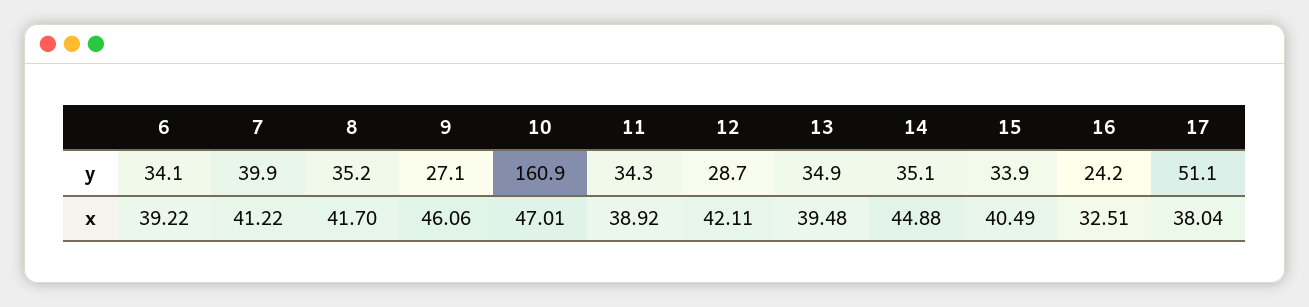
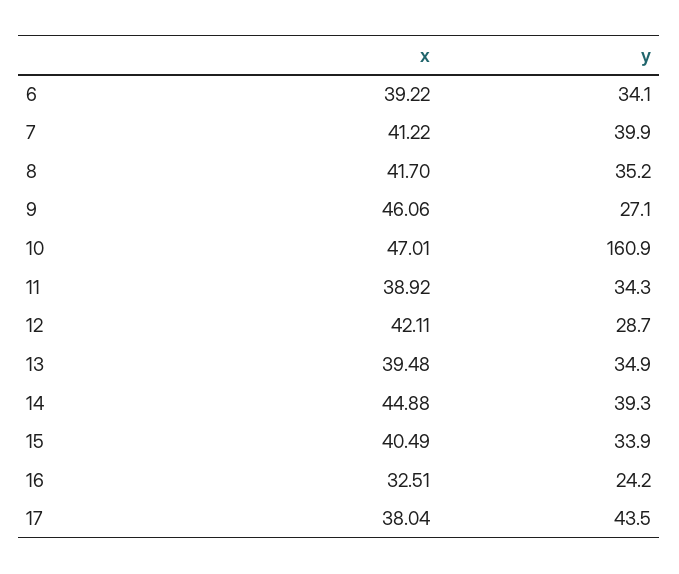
14, y: 35.1 -> 39.3
17, y: 51.1 -> 43.5

